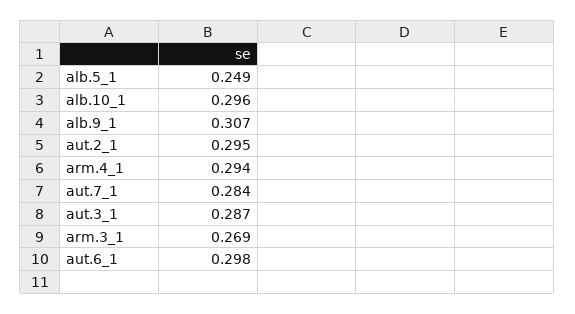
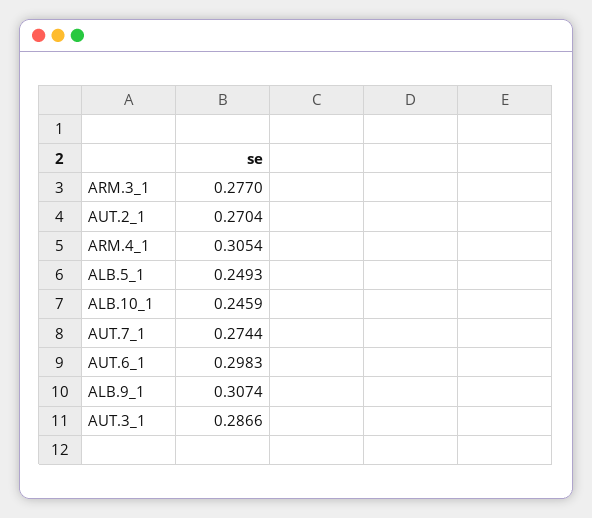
alb.10_1: 0.296 -> 0.2459
aut.2_1: 0.295 -> 0.2704
arm.4_1: 0.294 -> 0.3054
aut.7_1: 0.284 -> 0.2744
arm.3_1: 0.269 -> 0.277

